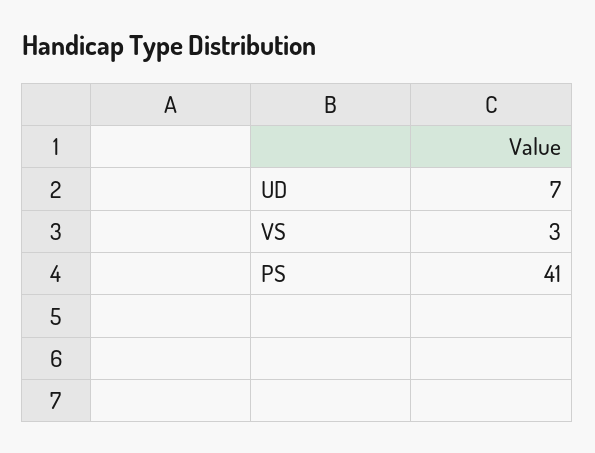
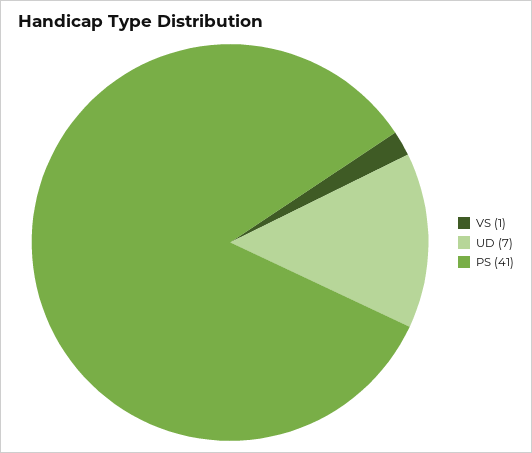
VS: 3 -> 1

